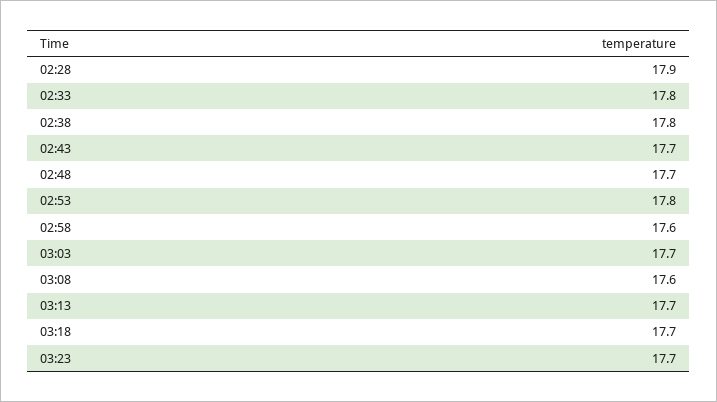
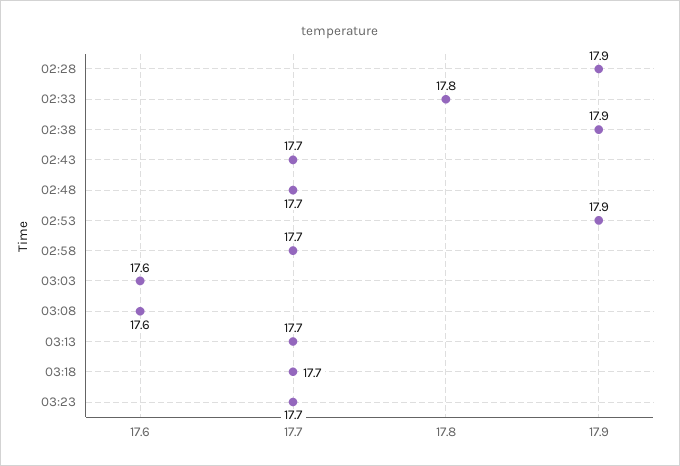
02:38: 17.8 -> 17.9
02:53: 17.8 -> 17.9
02:58: 17.6 -> 17.7
03:03: 17.7 -> 17.6

